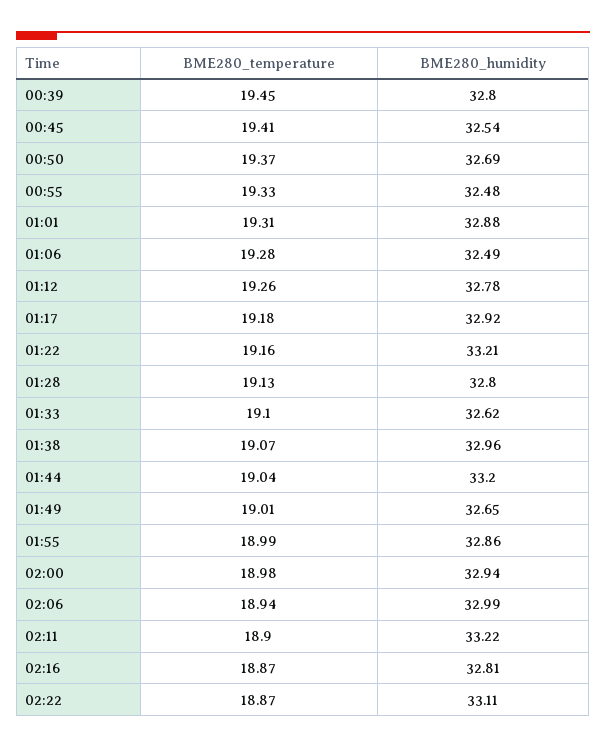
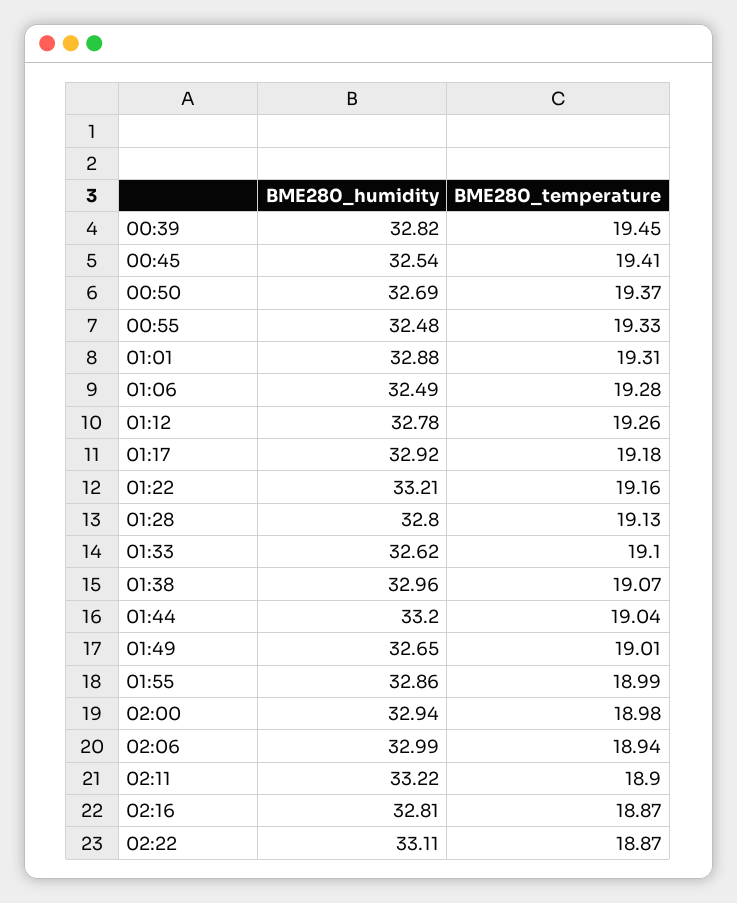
BME280_humidity, 00:39: 32.8 -> 32.82

